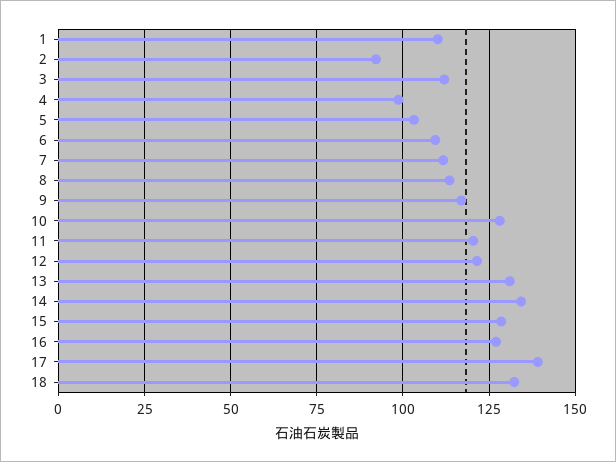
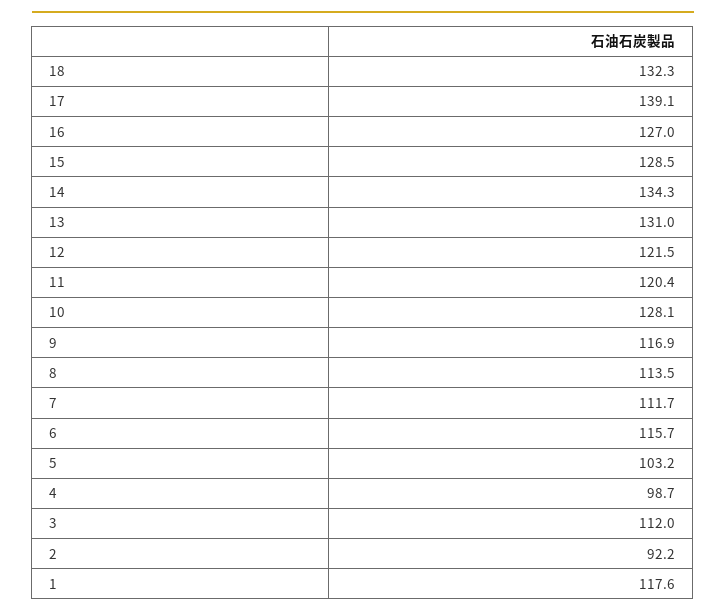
1: 110 -> 117.6
6: 110 -> 115.7

